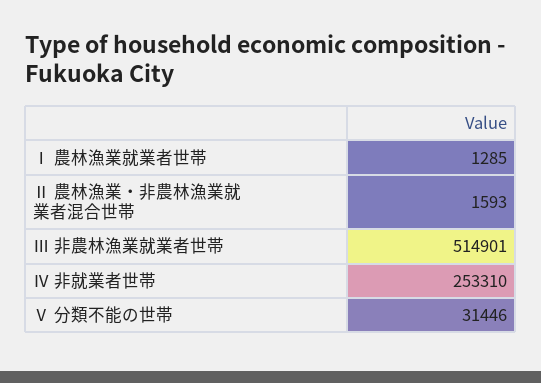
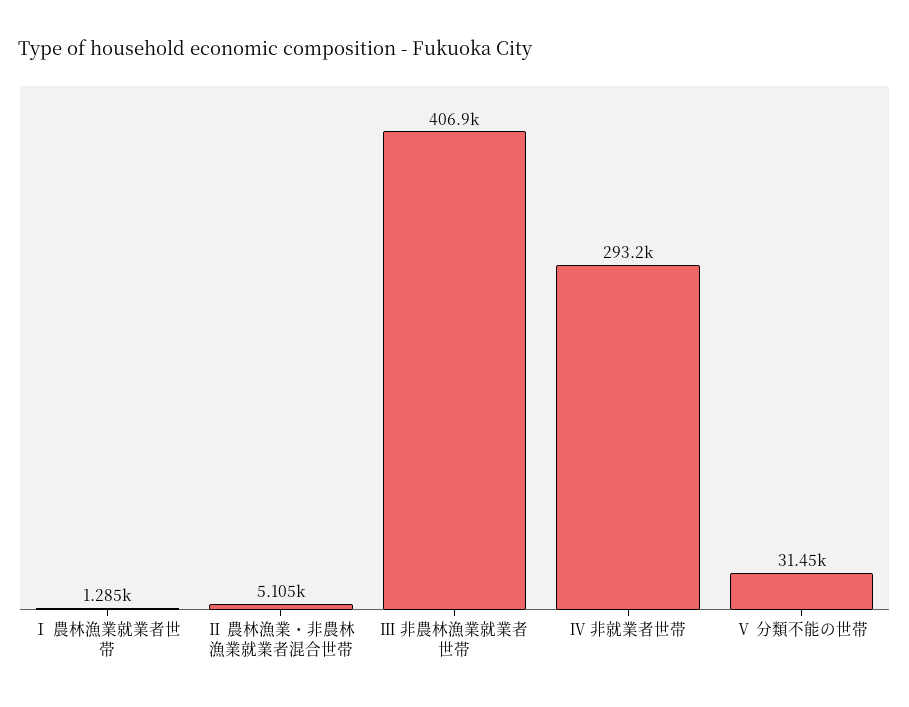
Ⅱ 農林漁業・非農林漁業就業者混合世帯: 1593 -> 5105
Ⅲ 非農林漁業就業者世帯: 514901 -> 406900
Ⅳ 非就業者世帯: 253310 -> 293200

